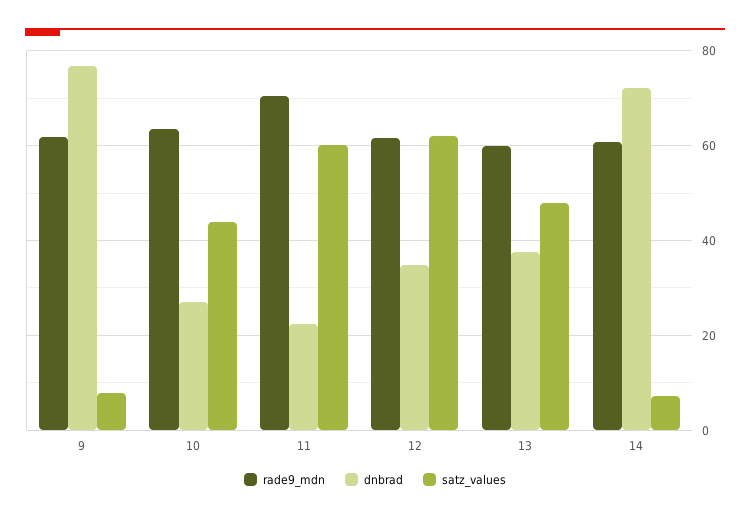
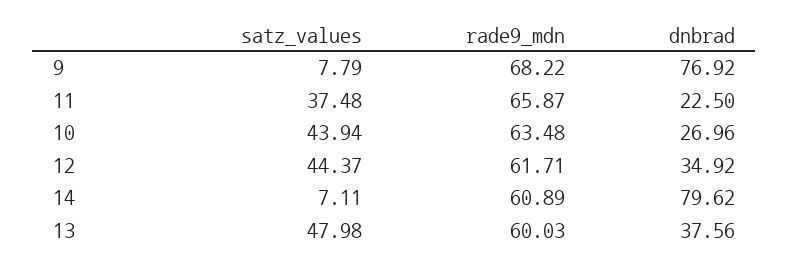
rade9_mdn, 9: 62 -> 68.22
rade9_mdn, 11: 70 -> 65.87
satz_values, 11: 60 -> 37.48
satz_values, 12: 62 -> 44.37
dnbrad, 14: 72 -> 79.62

